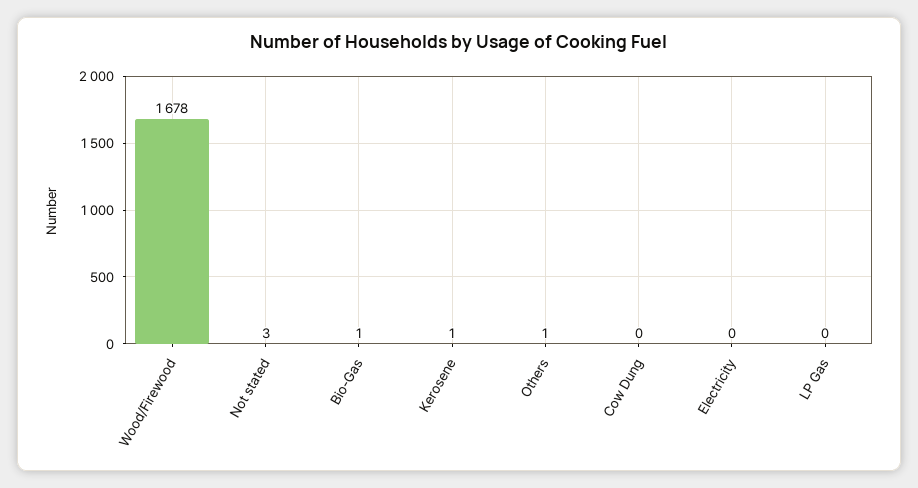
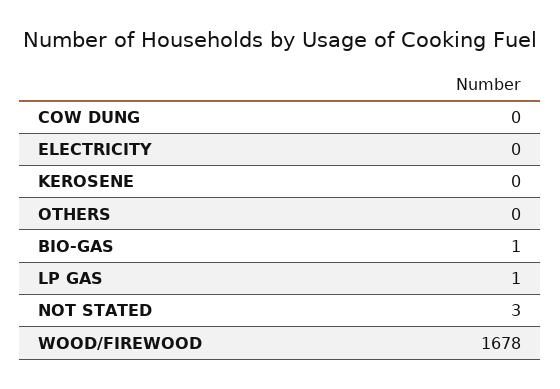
Kerosene: 1 -> 0
Others: 1 -> 0
LP Gas: 0 -> 1

